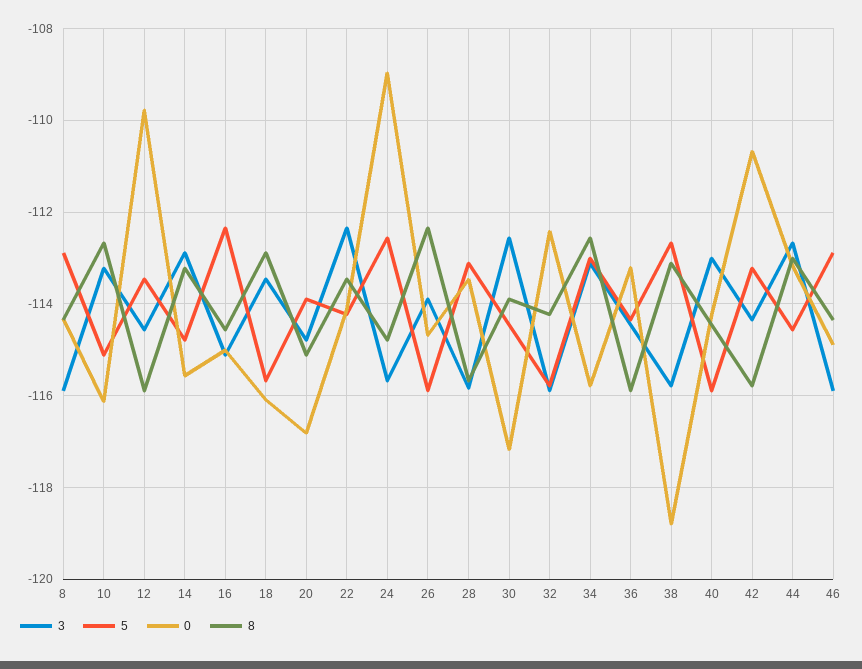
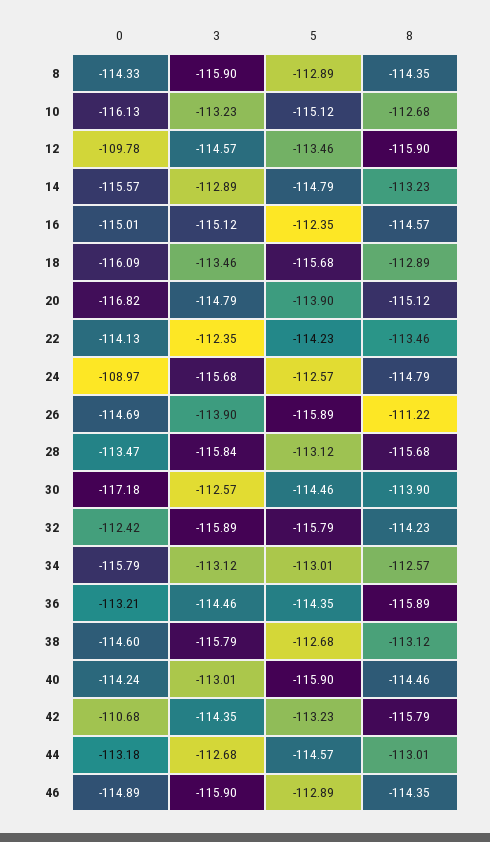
8, 26: -112.4 -> -111.22
0, 38: -118.8 -> -114.6

